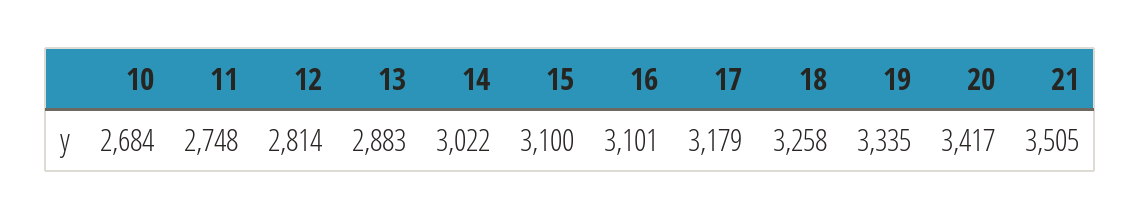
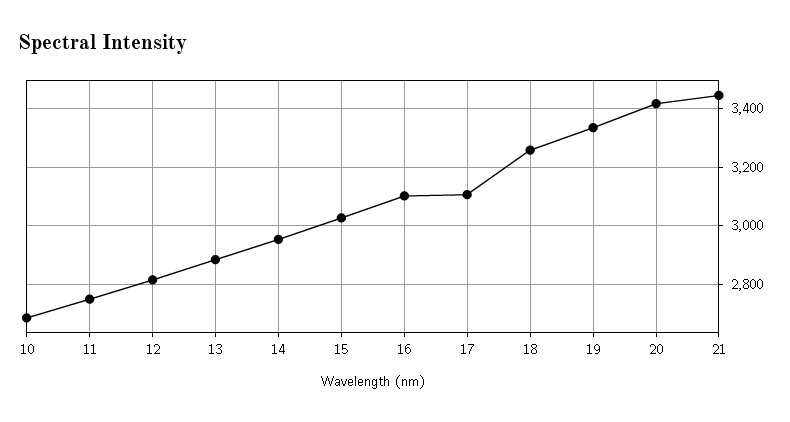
14: 3022 -> 2950
15: 3100 -> 3025
17: 3179 -> 3100
21: 3505 -> 3450

